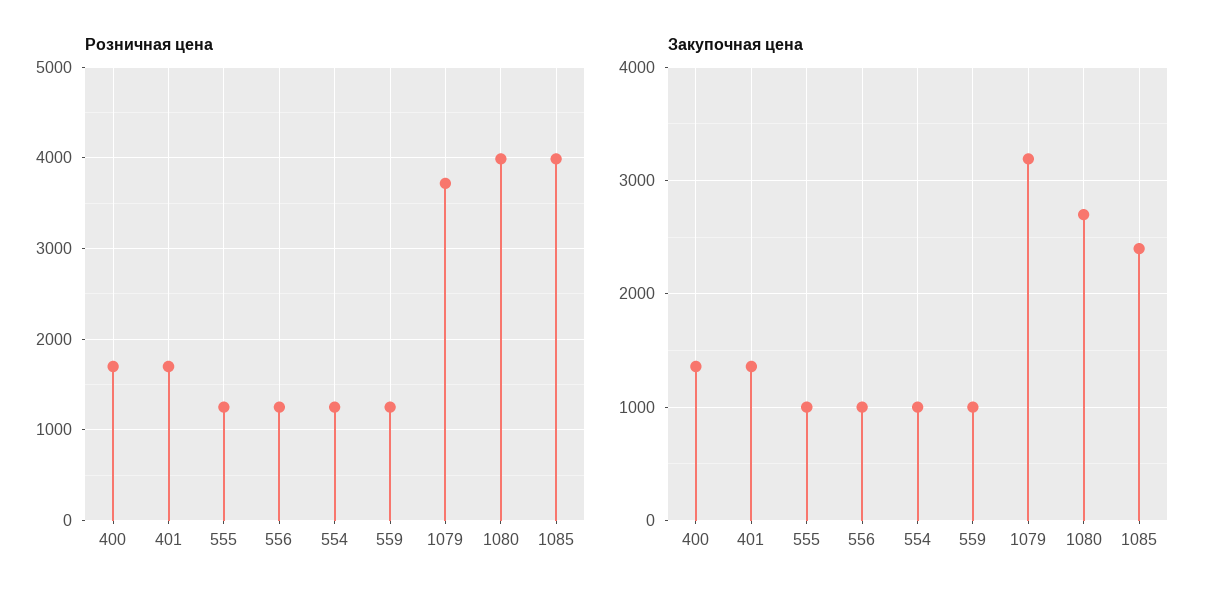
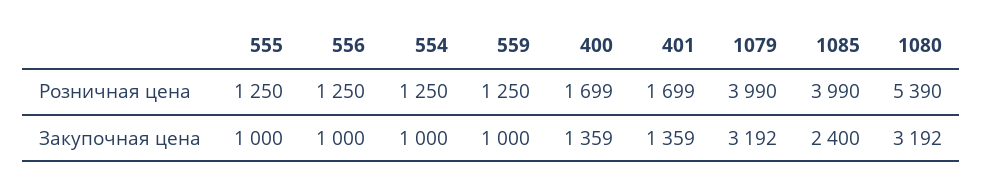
Розничная цена, 1079: 3700 -> 3990
Розничная цена, 1080: 4000 -> 5390
Закупочная цена, 1080: 2700 -> 3192

